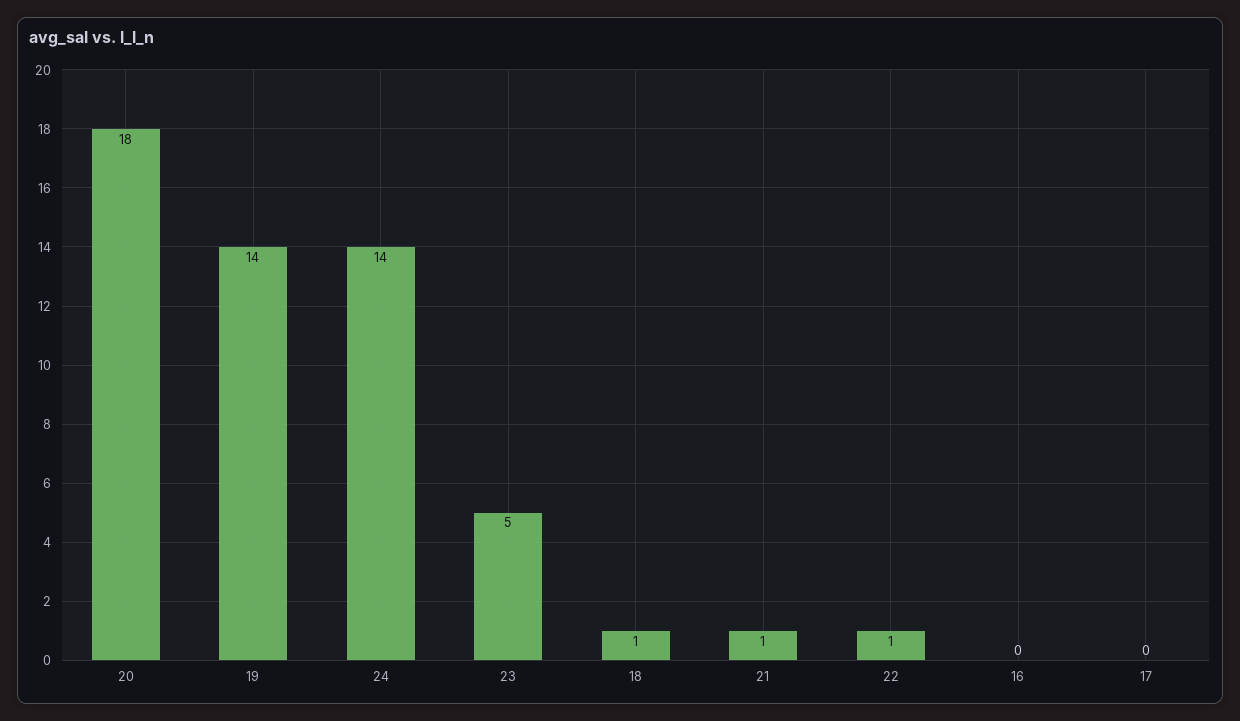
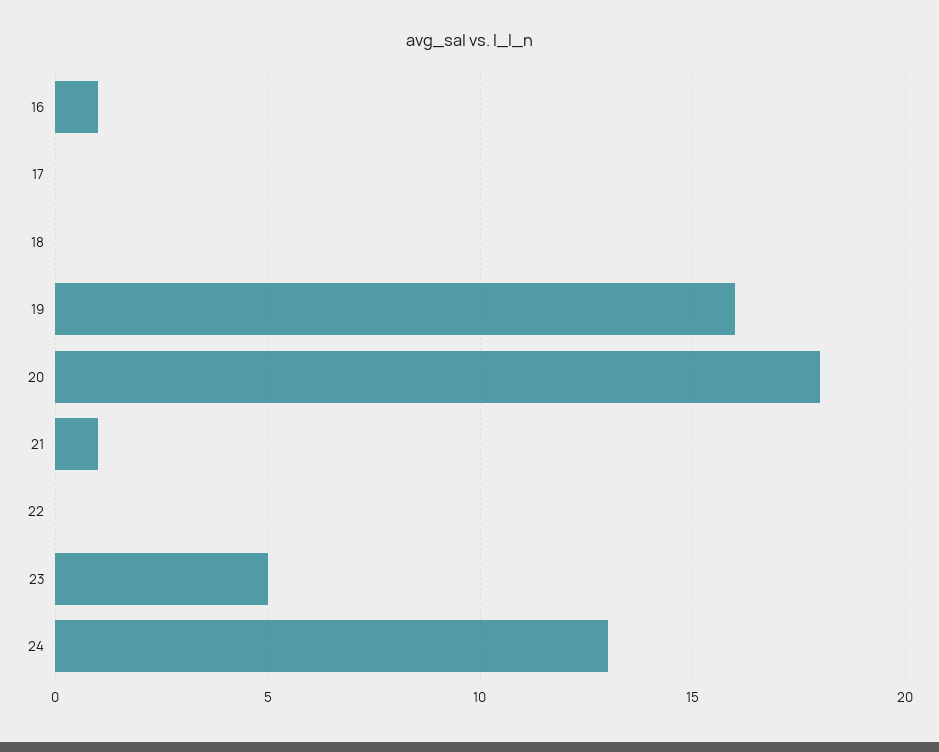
19: 14 -> 16
24: 14 -> 13
18: 1 -> 0
22: 1 -> 0
16: 0 -> 1

